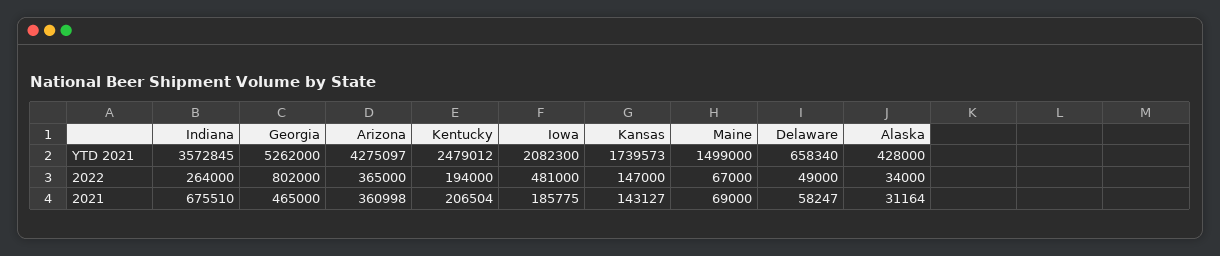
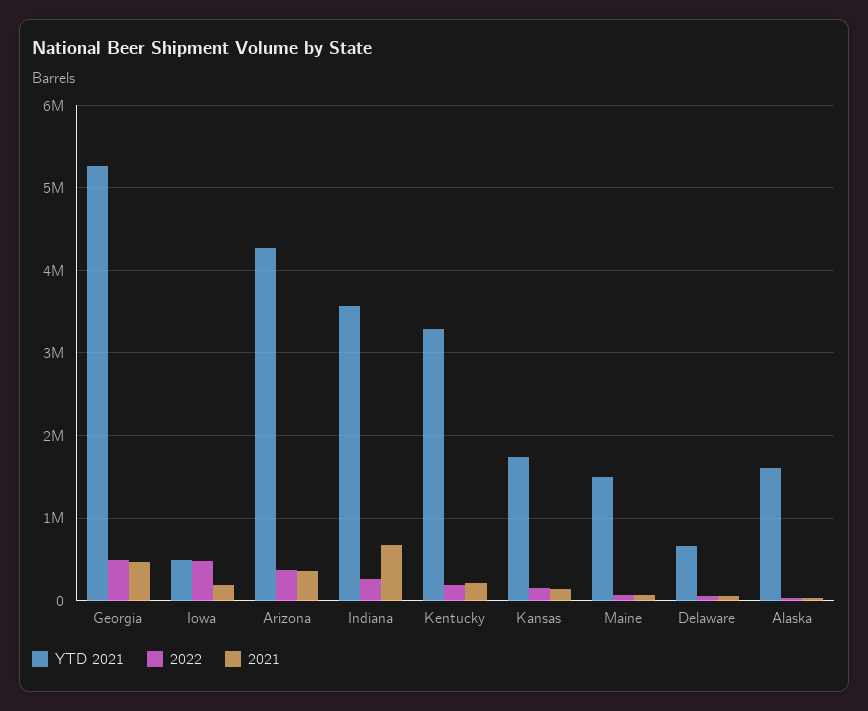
YTD 2021, Kentucky: 2479012 -> 3300000
YTD 2021, Iowa: 2082300 -> 500000
YTD 2021, Alaska: 428000 -> 1600000
2022, Georgia: 802000 -> 500000

